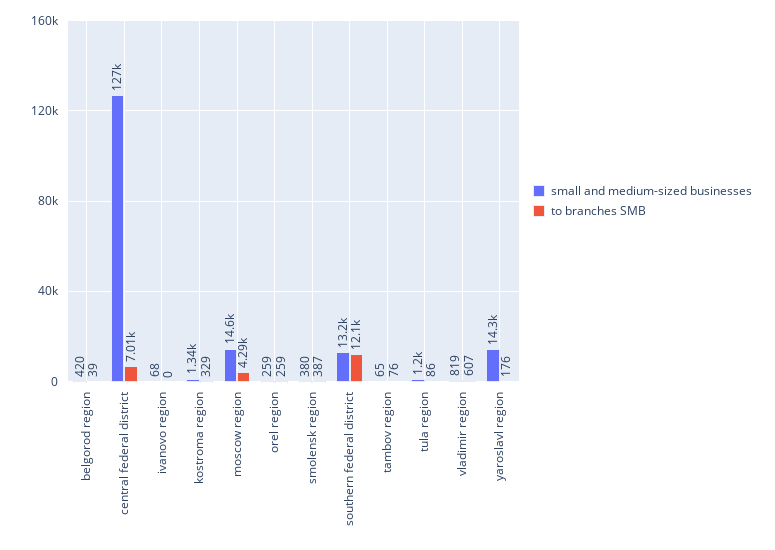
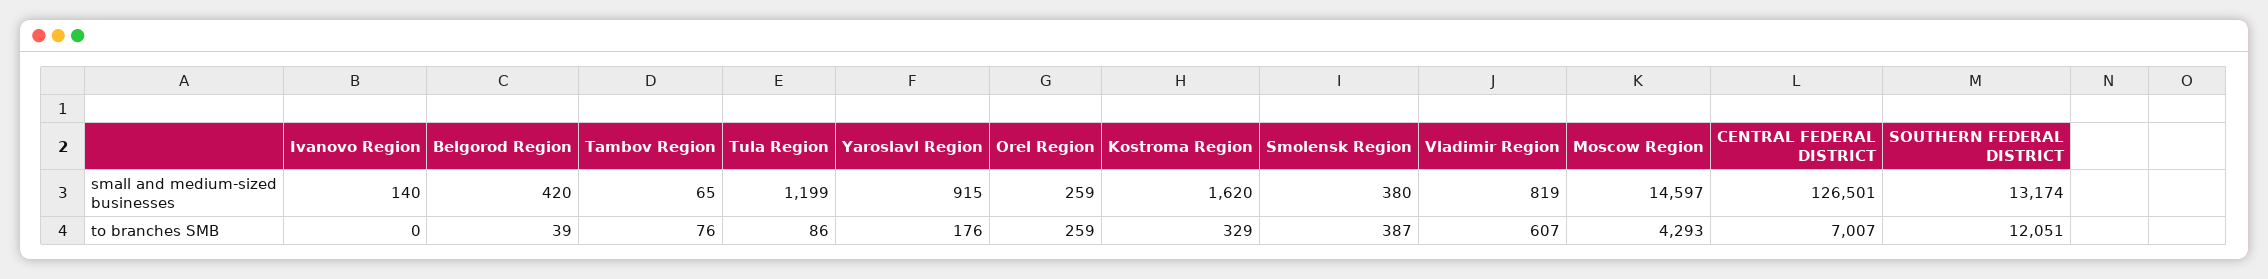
small and medium-sized businesses, ivanovo region: 68 -> 140
small and medium-sized businesses, kostroma region: 1340 -> 1620
small and medium-sized businesses, yaroslavl region: 14300 -> 915

